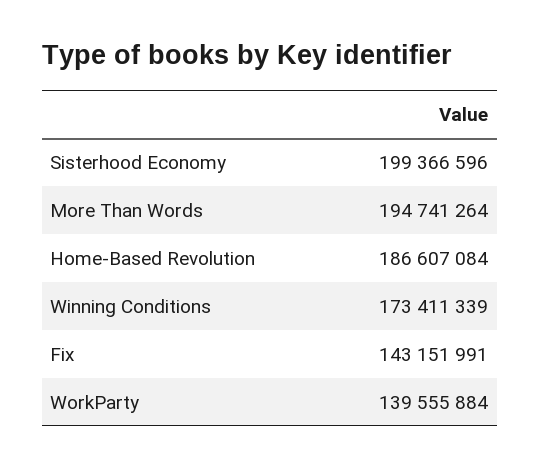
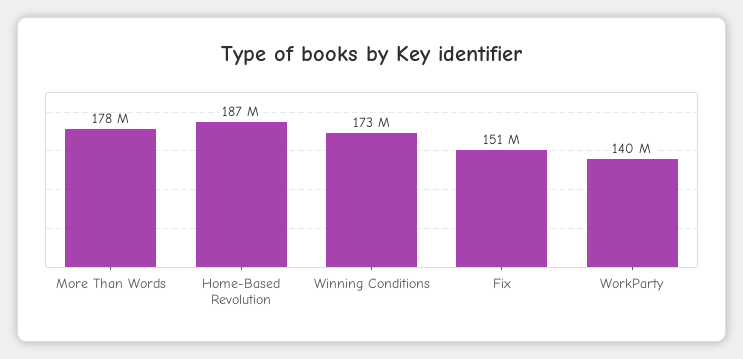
Sisterhood Economy: 199366596 -> none
More Than Words: 194741264 -> 178000000
Fix: 143151991 -> 151000000

